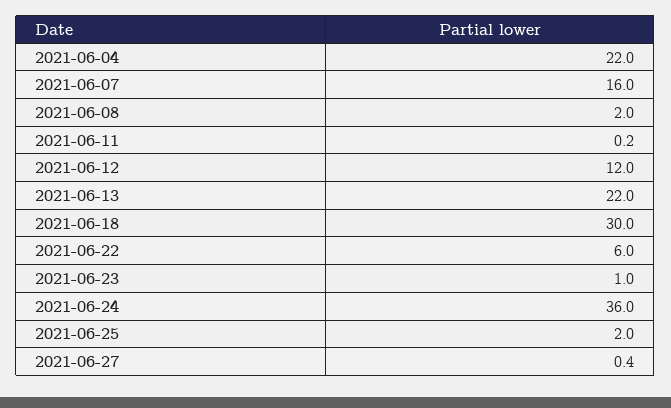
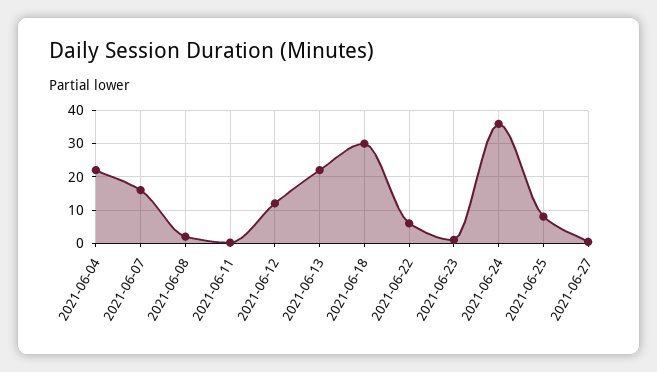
2021-06-25: 2 -> 8

